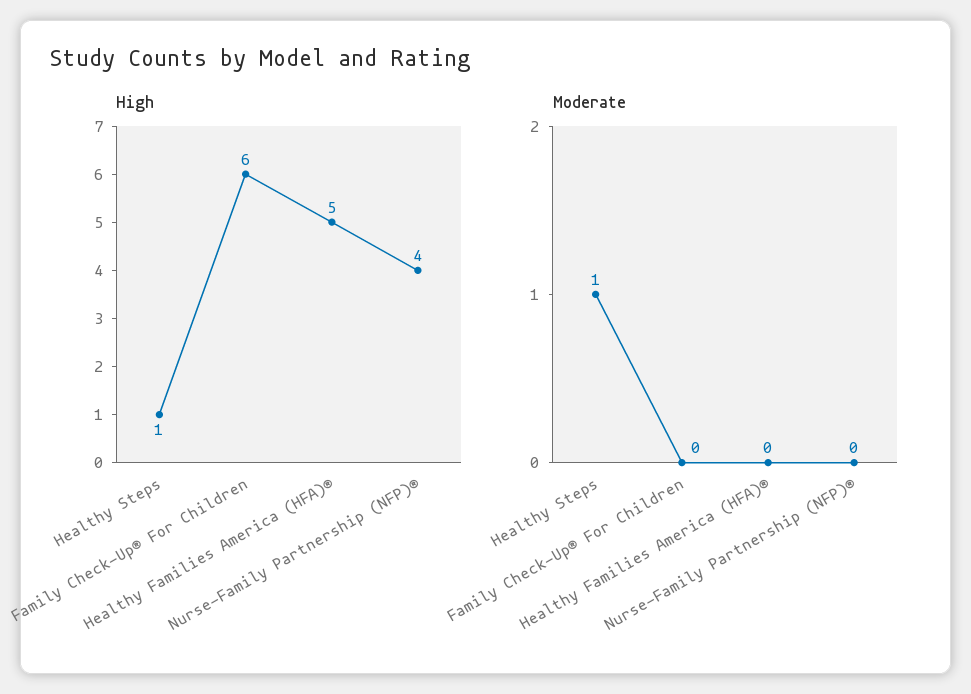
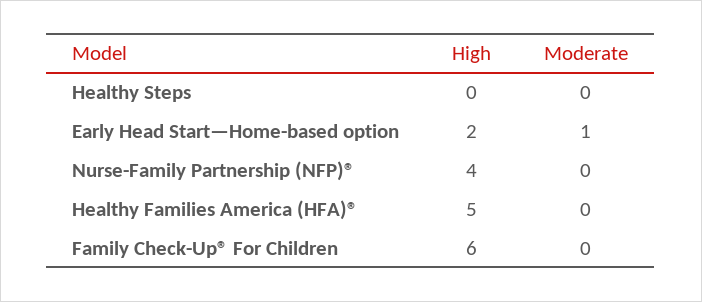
High, Healthy Steps: 1 -> 0
Moderate, Healthy Steps: 1 -> 0
High, Early Head Start—Home-based option: none -> 2
Moderate, Early Head Start—Home-based option: none -> 1

